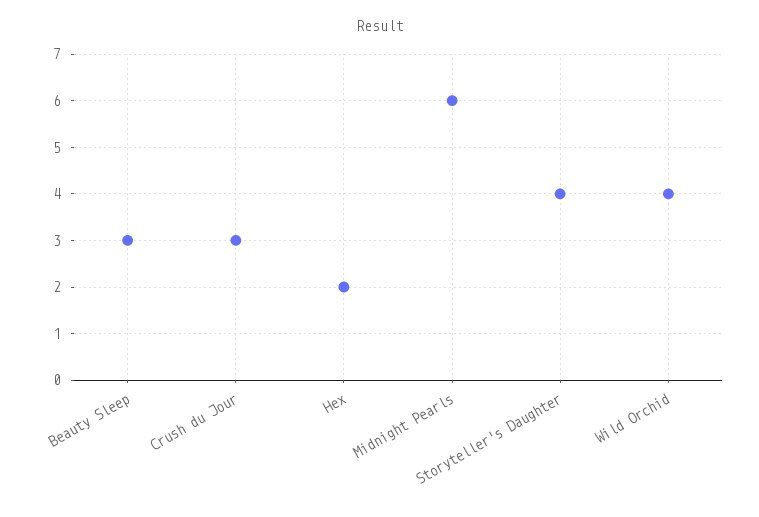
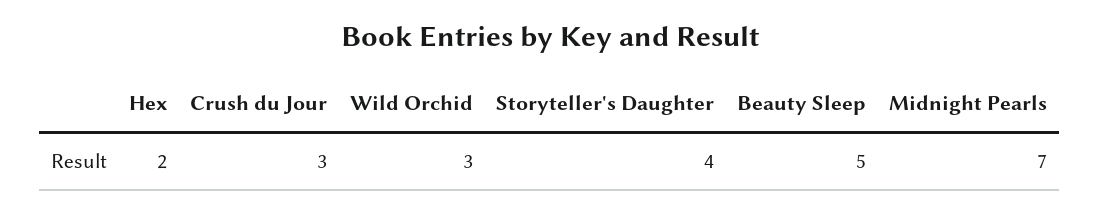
Beauty Sleep: 3 -> 5
Midnight Pearls: 6 -> 7
Wild Orchid: 4 -> 3

